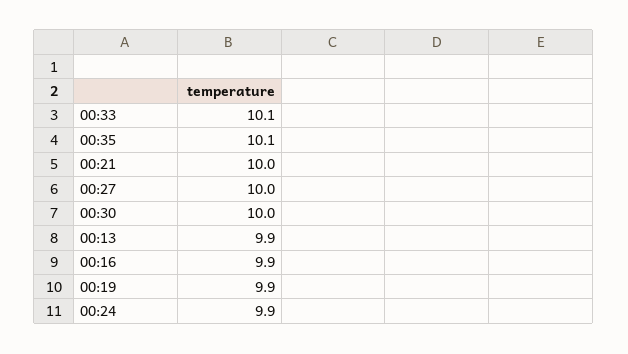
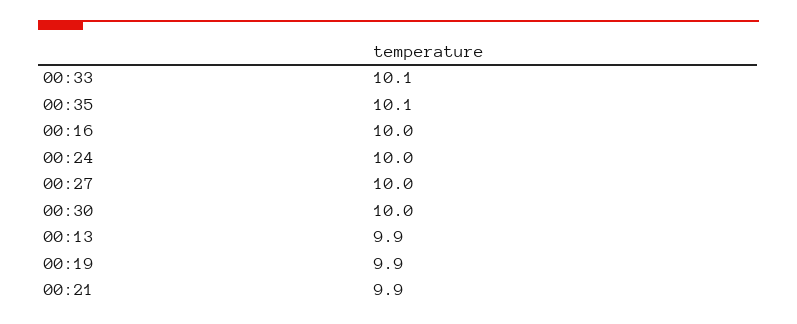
00:21: 10 -> 9.9
00:16: 9.9 -> 10
00:24: 9.9 -> 10

